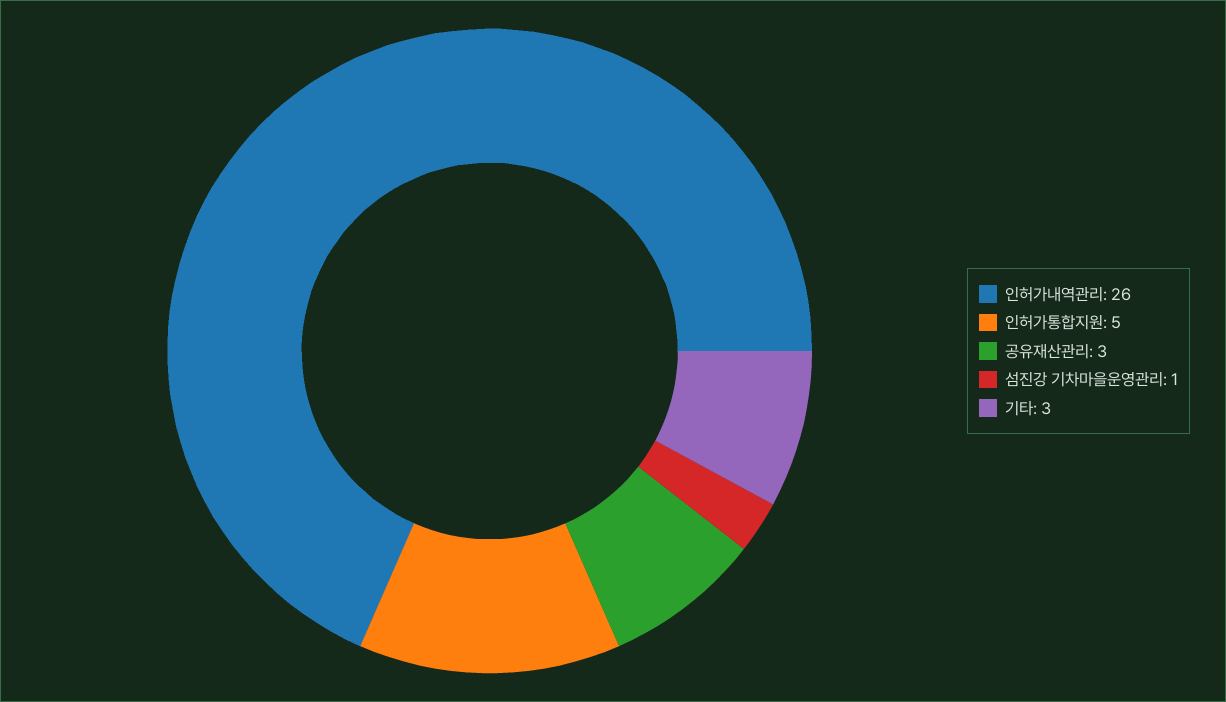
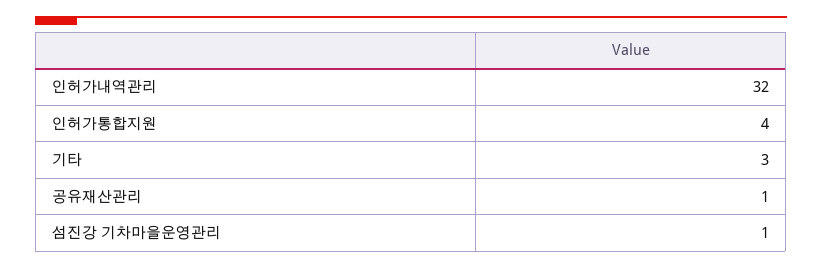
인허가내역관리: 26 -> 32
인허가통합지원: 5 -> 4
공유재산관리: 3 -> 1

